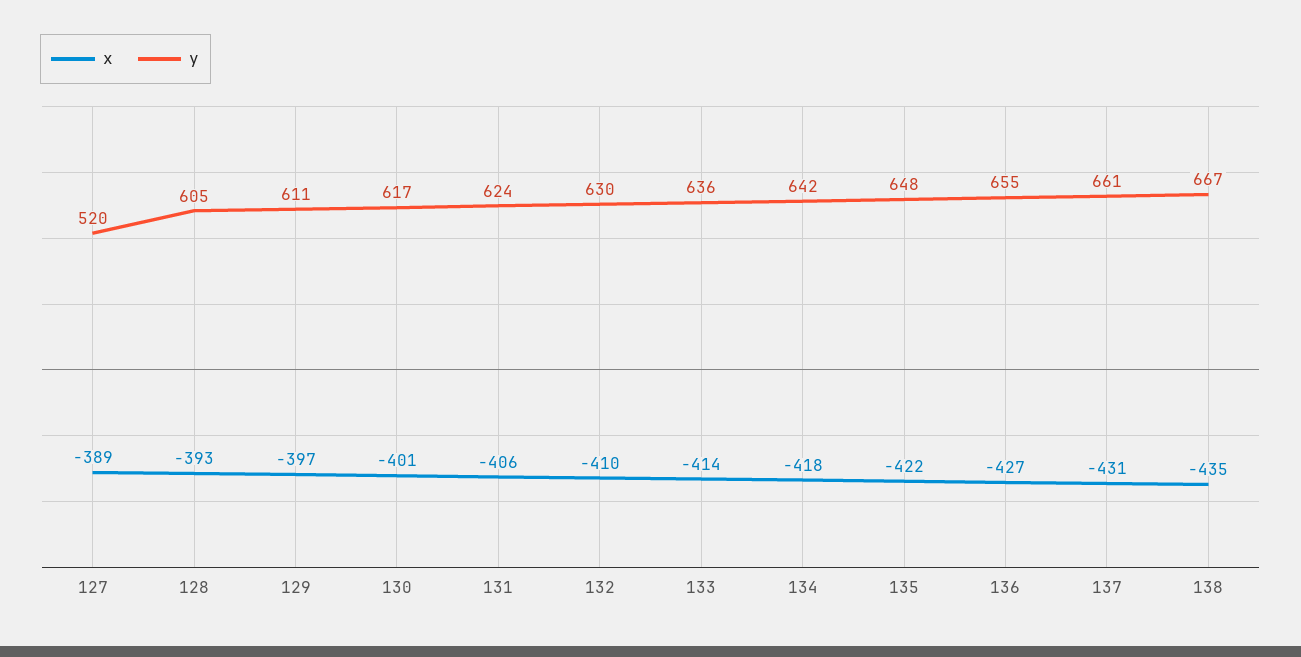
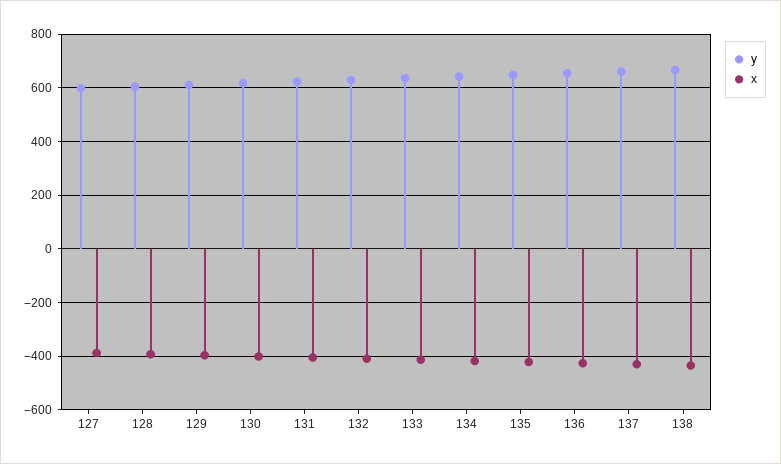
y, 127: 520 -> 600

